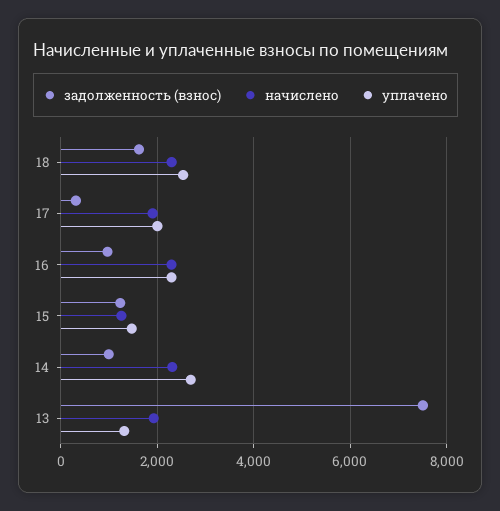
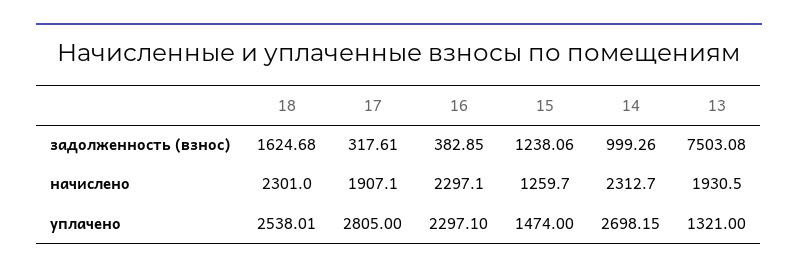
уплачено, 17: 2000 -> 2805
задолженность (взнос), 16: 1000 -> 382.85

